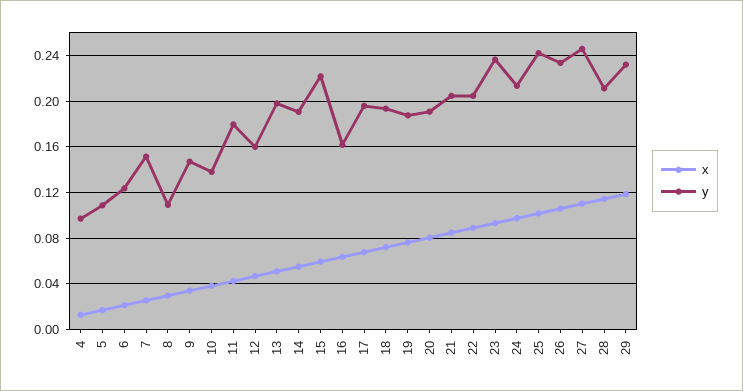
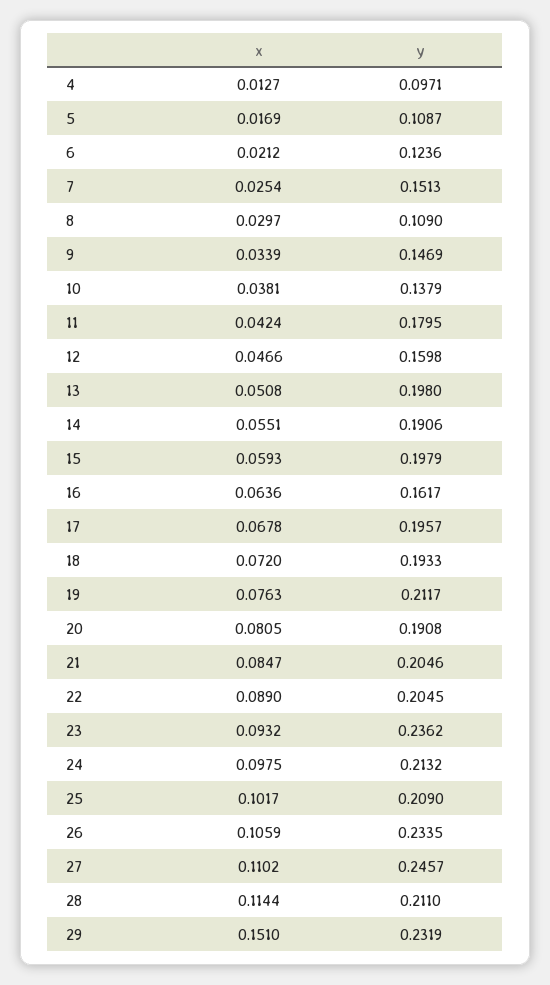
y, 15: 0.22 -> 0.1979
y, 19: 0.19 -> 0.2117
y, 25: 0.24 -> 0.209
x, 29: 0.12 -> 0.151

